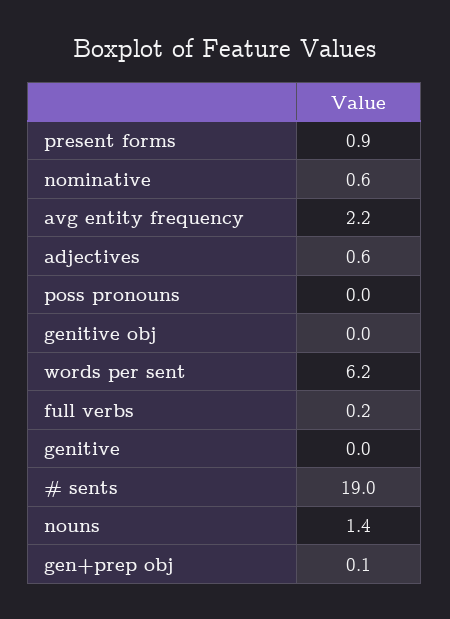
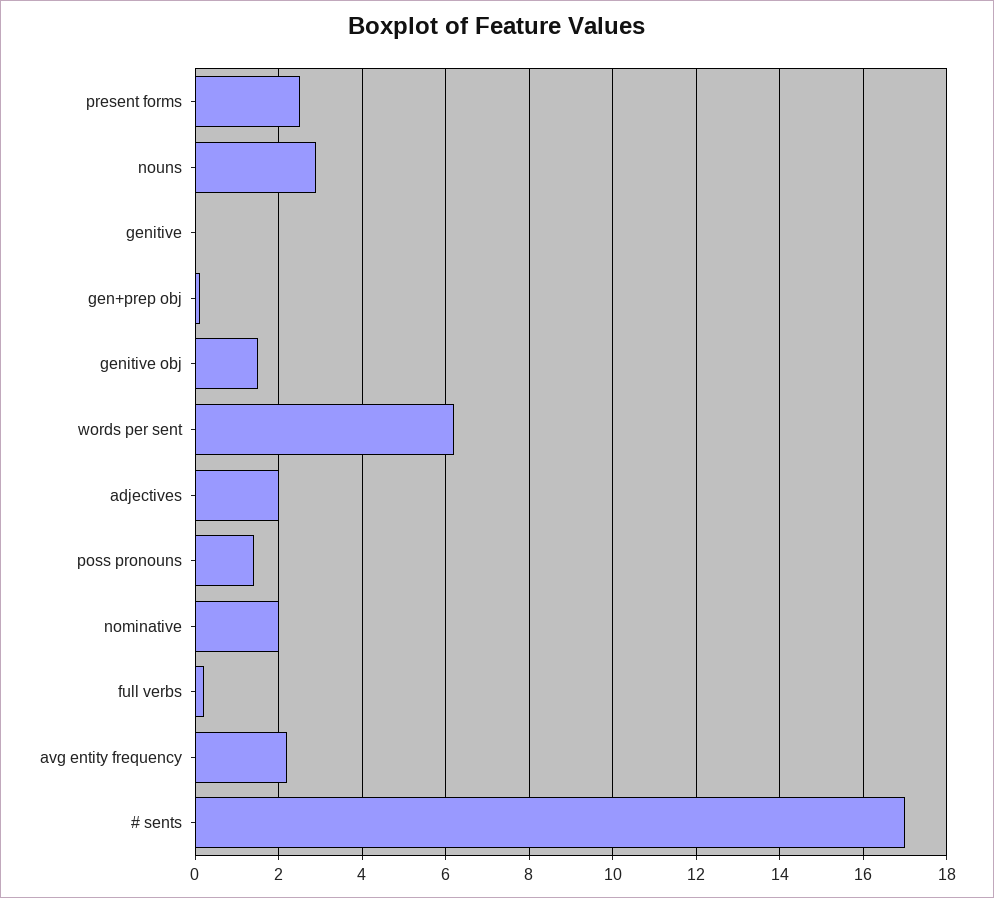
present forms: 0.9 -> 2.5
nominative: 0.6 -> 2
adjectives: 0.6 -> 2
poss pronouns: 0 -> 1.5
genitive obj: 0 -> 1.5
# sents: 19 -> 17
nouns: 1.4 -> 3

